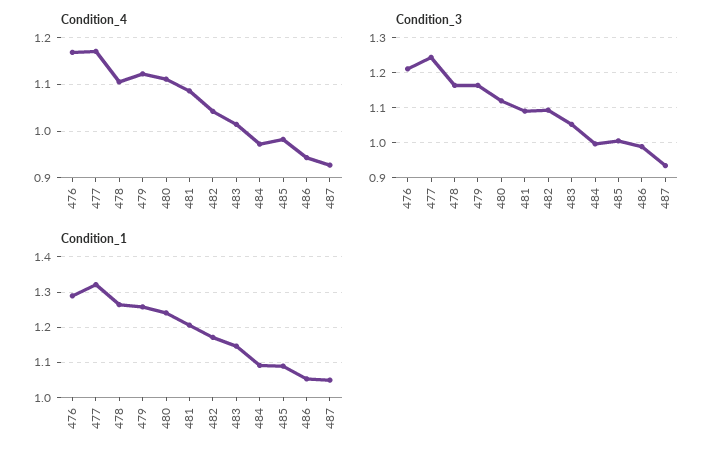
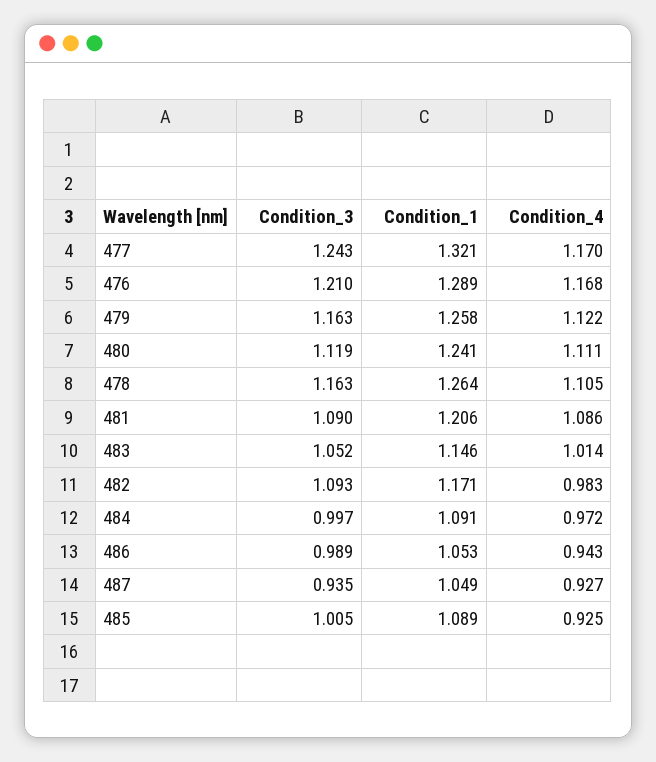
Condition_4, 482: 1.04 -> 0.983
Condition_4, 485: 0.98 -> 0.925

